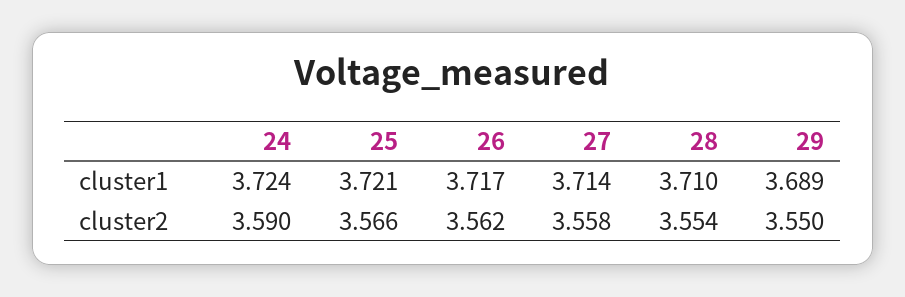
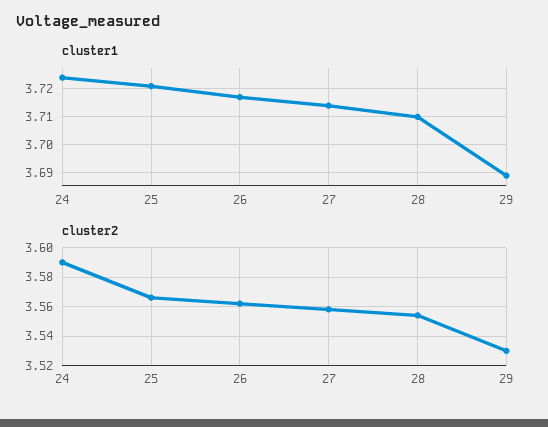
cluster2, 29: 3.55 -> 3.53

